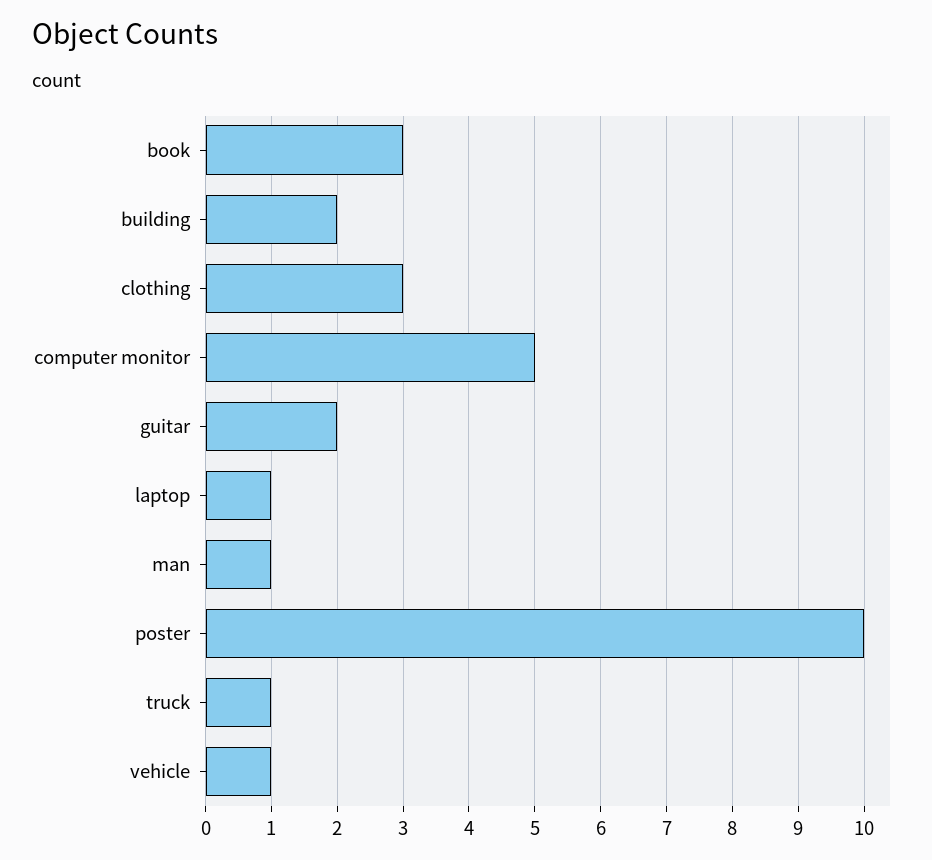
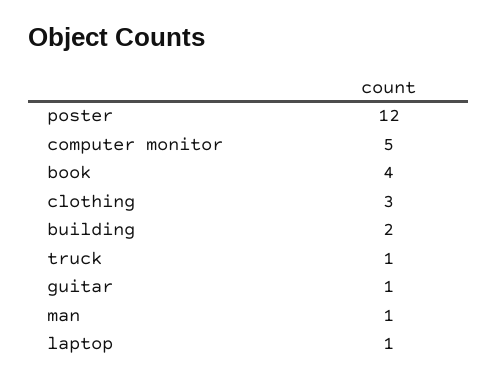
book: 3 -> 4
guitar: 2 -> 1
poster: 10 -> 12
vehicle: 1 -> none

